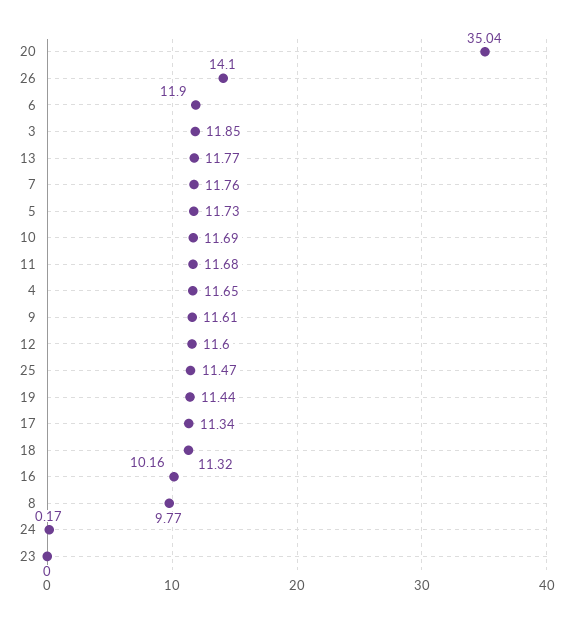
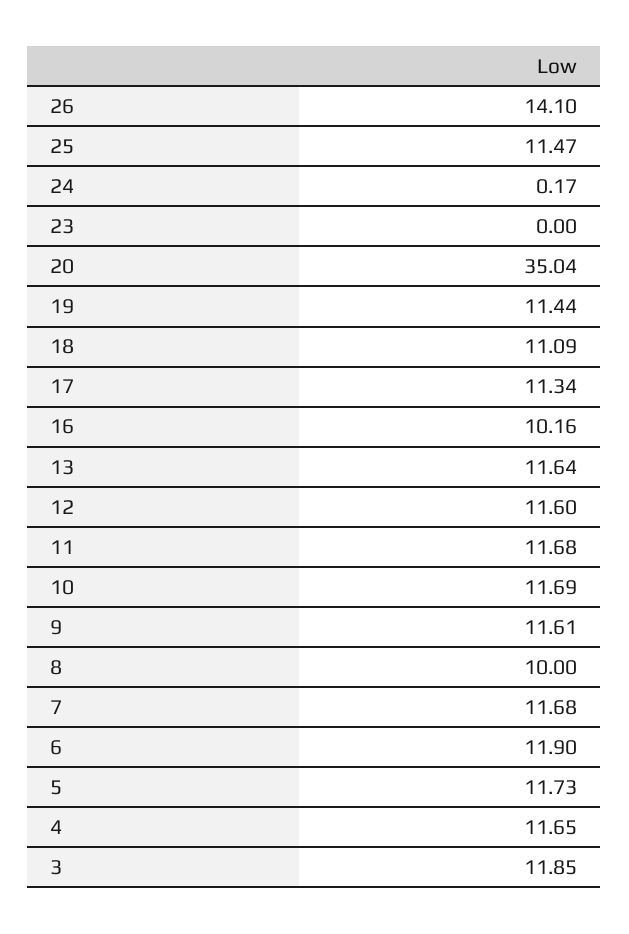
13: 11.77 -> 11.64
7: 11.76 -> 11.68
18: 11.32 -> 11.09
8: 9.77 -> 10

